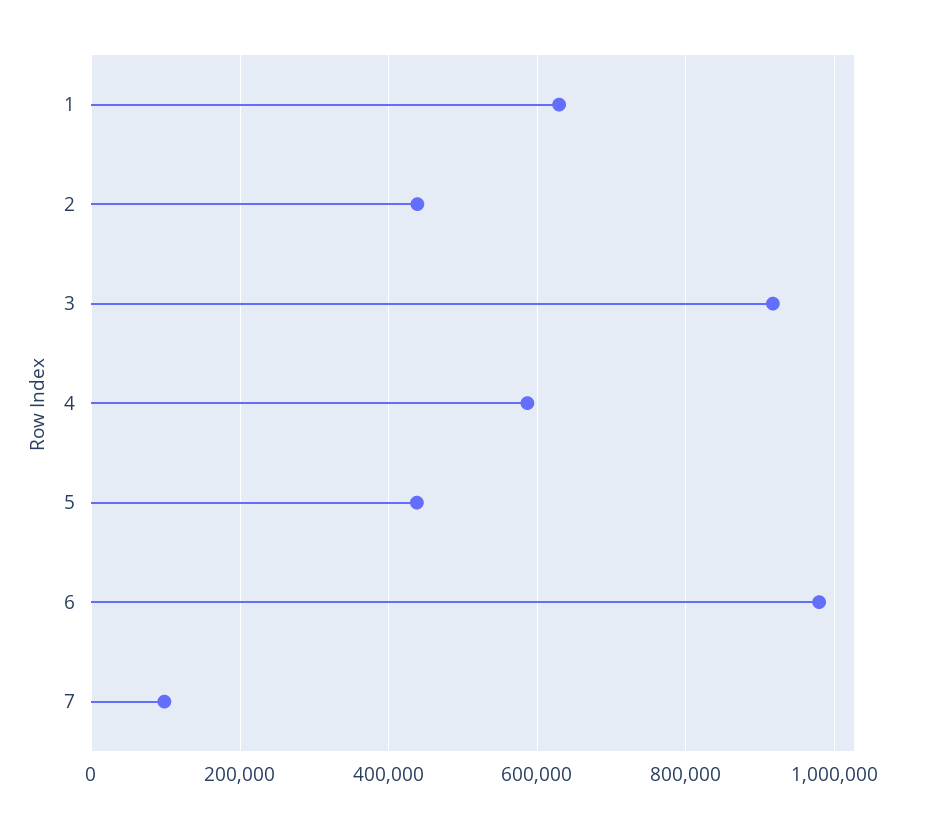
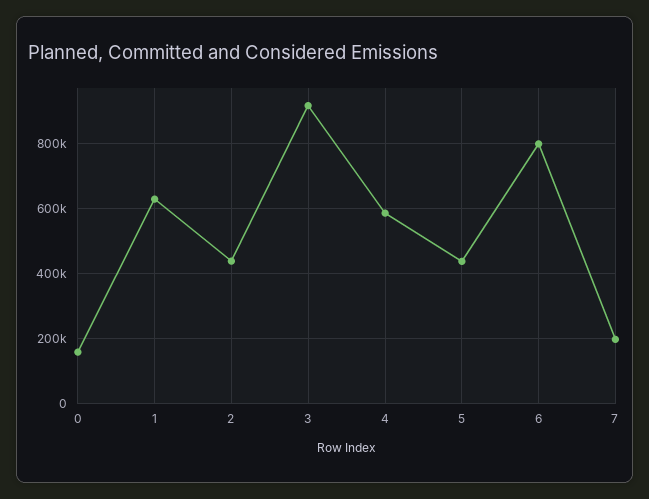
6: 980000 -> 800000
7: 100000 -> 200000
0: none -> 160000

